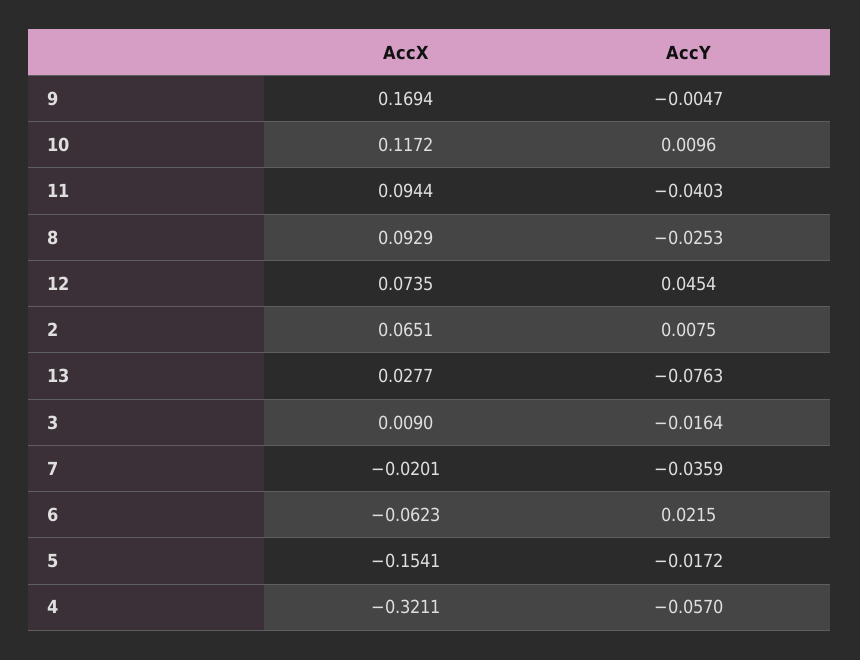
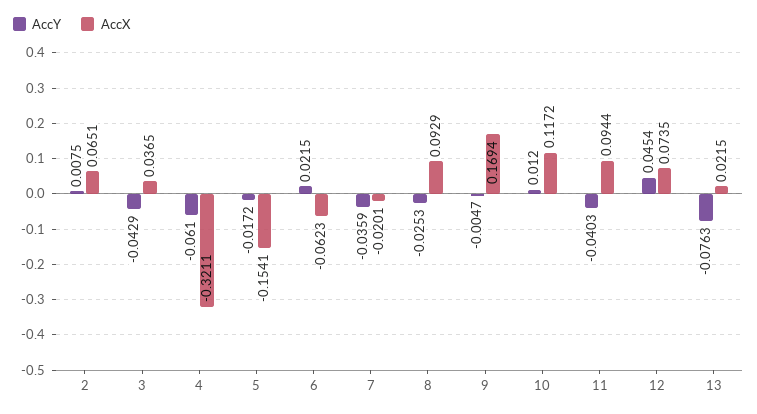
AccY, 10: 0.0096 -> 0.012
AccX, 13: 0.0277 -> 0.0215
AccX, 3: 0.009 -> 0.0365
AccY, 3: -0.0164 -> -0.0429
AccY, 4: -0.057 -> -0.061

